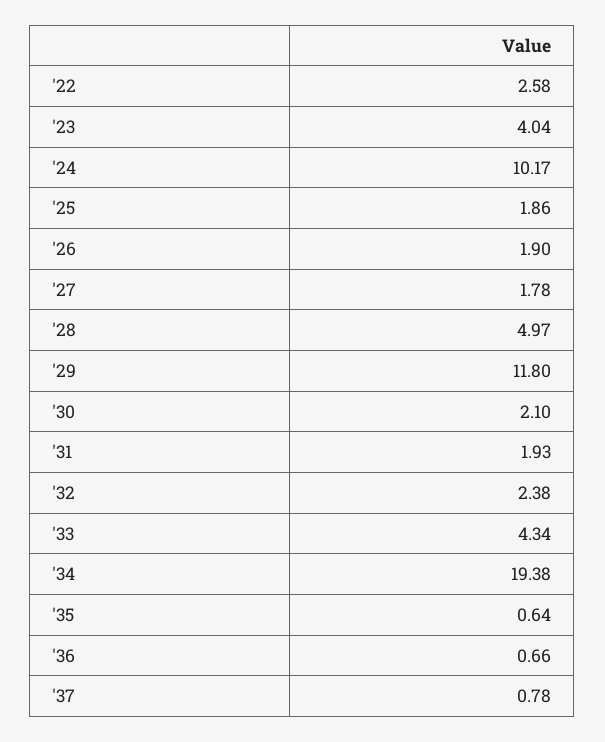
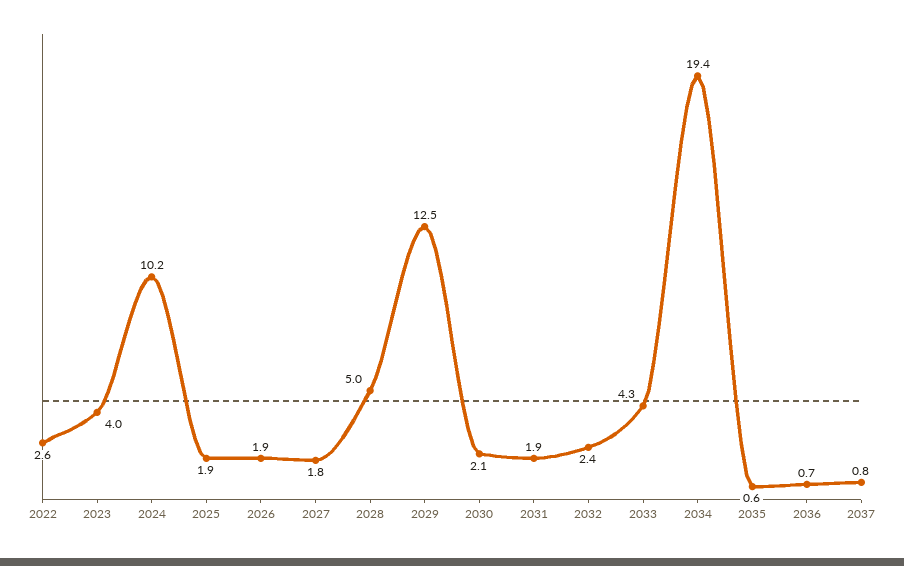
'29: 11.8 -> 12.5

